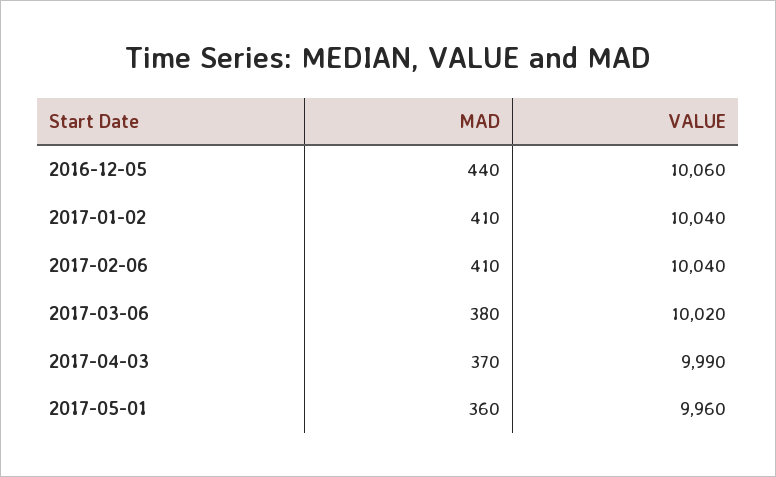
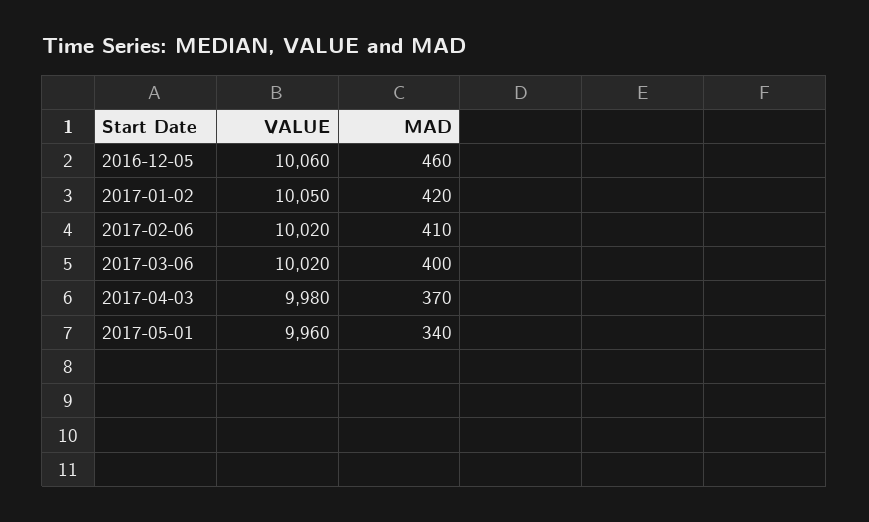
MAD, 2016-12-05: 440 -> 460
MAD, 2017-01-02: 410 -> 420
VALUE, 2017-01-02: 10040 -> 10050
VALUE, 2017-02-06: 10040 -> 10020
MAD, 2017-03-06: 380 -> 400
VALUE, 2017-04-03: 9990 -> 9980
MAD, 2017-05-01: 360 -> 340

